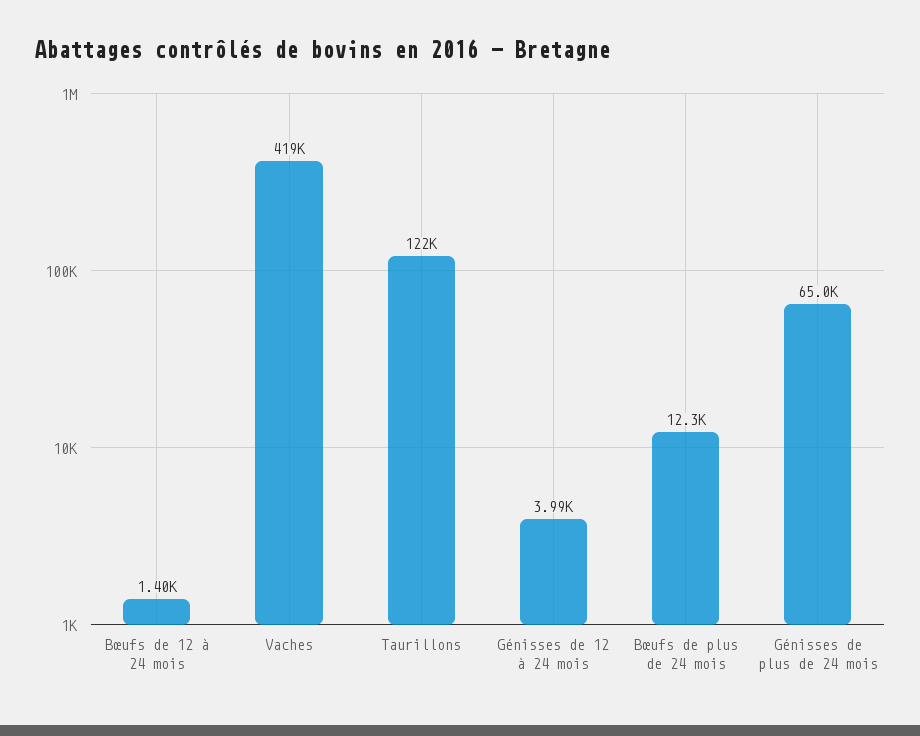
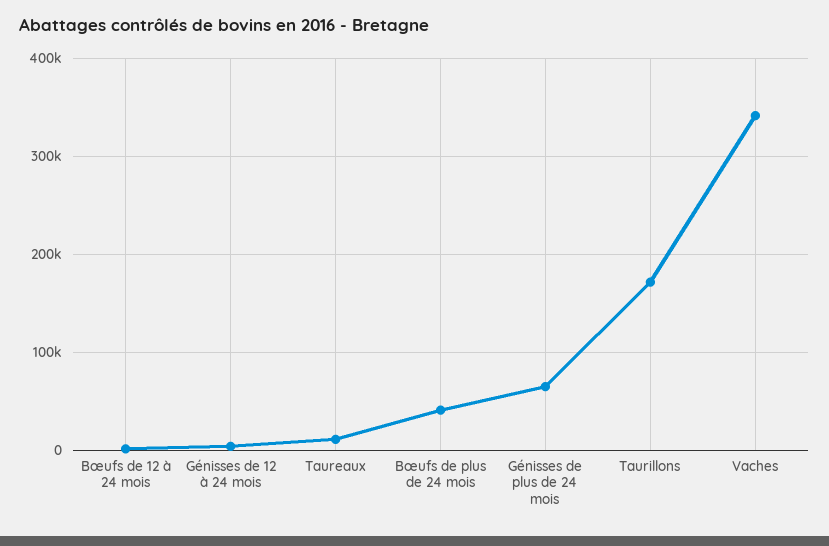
Vaches: 419000 -> 340000
Taurillons: 122000 -> 170000
Bœufs de plus de 24 mois: 12300 -> 40000
Taureaux: none -> 10000

